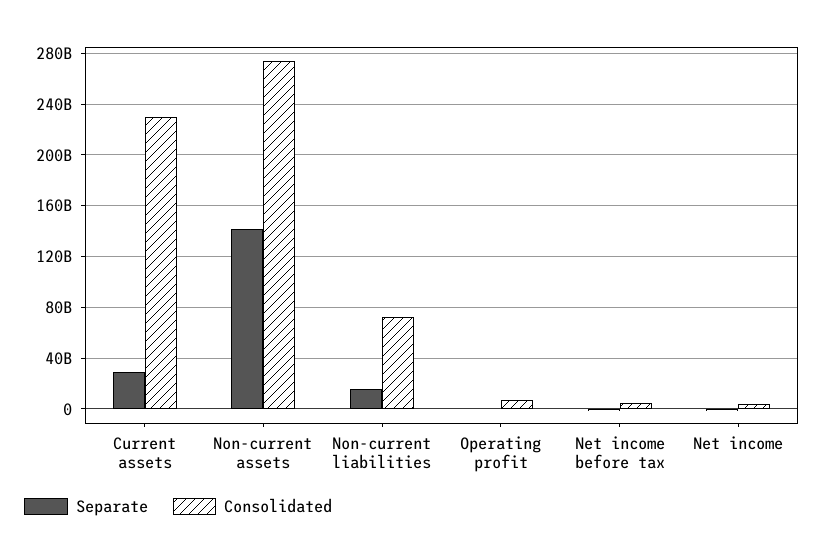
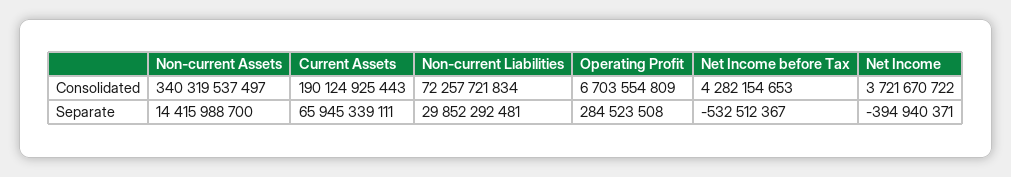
Separate, Current assets: 30000000000 -> 65945339111
Consolidated, Current assets: 230000000000 -> 190124925443
Separate, Non-current assets: 140000000000 -> 14415988700
Consolidated, Non-current assets: 275000000000 -> 340319537497
Separate, Non-current liabilities: 15000000000 -> 29852292481

